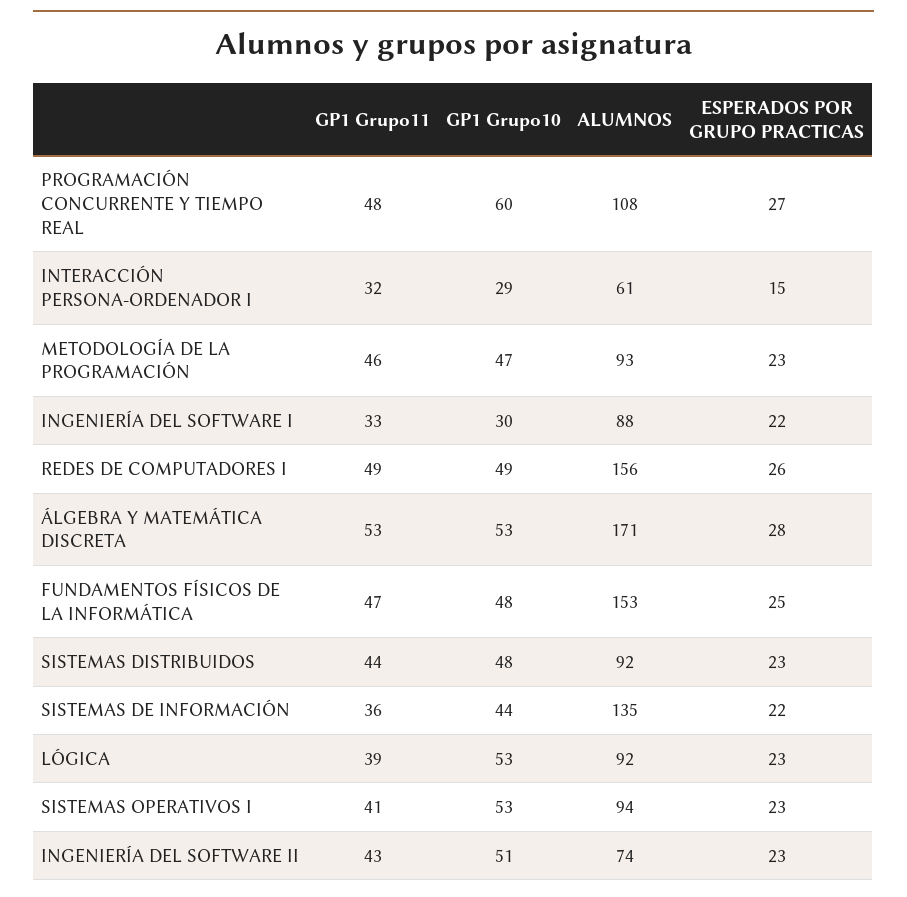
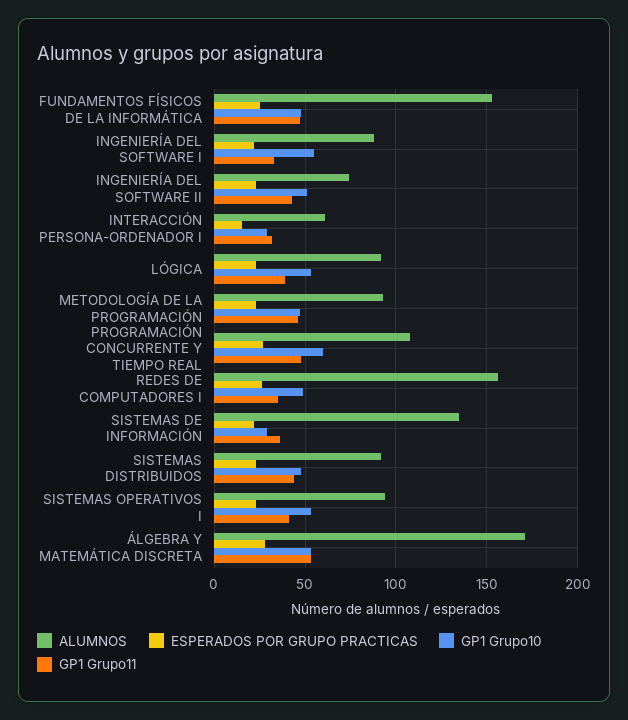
GP1 Grupo10, INGENIERÍA DEL SOFTWARE I: 30 -> 55
GP1 Grupo11, REDES DE COMPUTADORES I: 49 -> 35
GP1 Grupo10, SISTEMAS DE INFORMACIÓN: 44 -> 30

